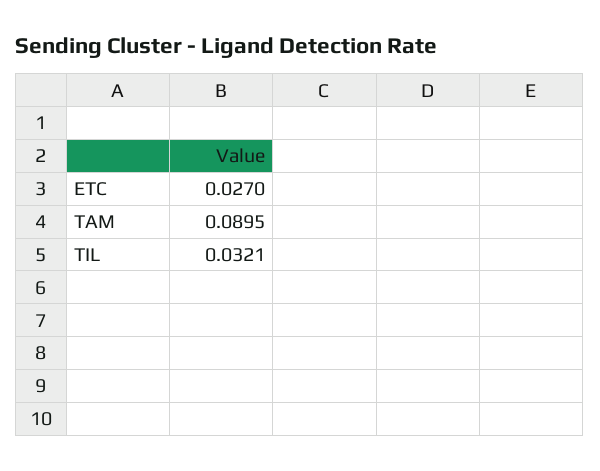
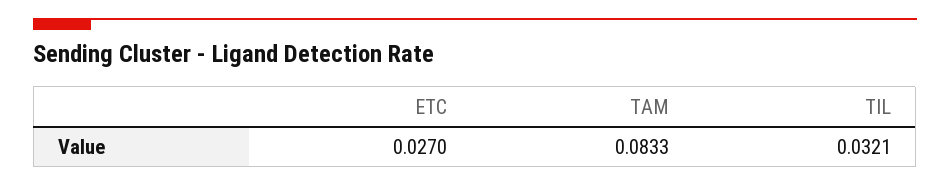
TAM: 0.0895 -> 0.0833

